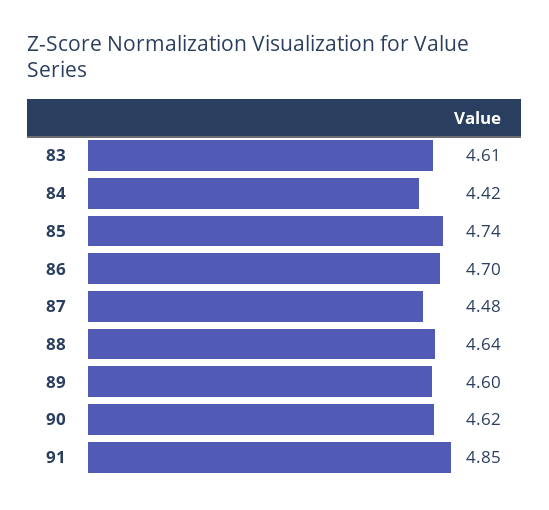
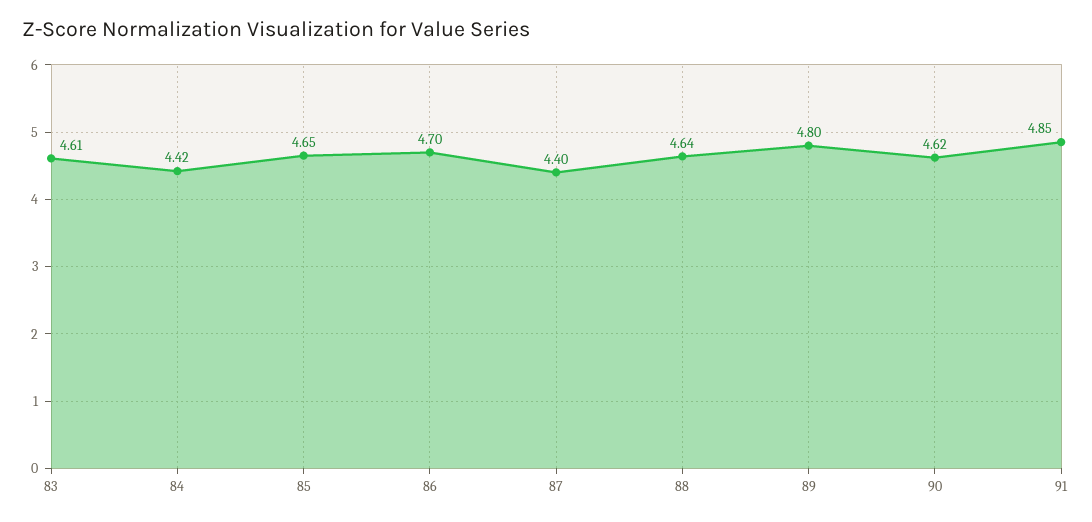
85: 4.74 -> 4.65
87: 4.48 -> 4.4
89: 4.6 -> 4.8

